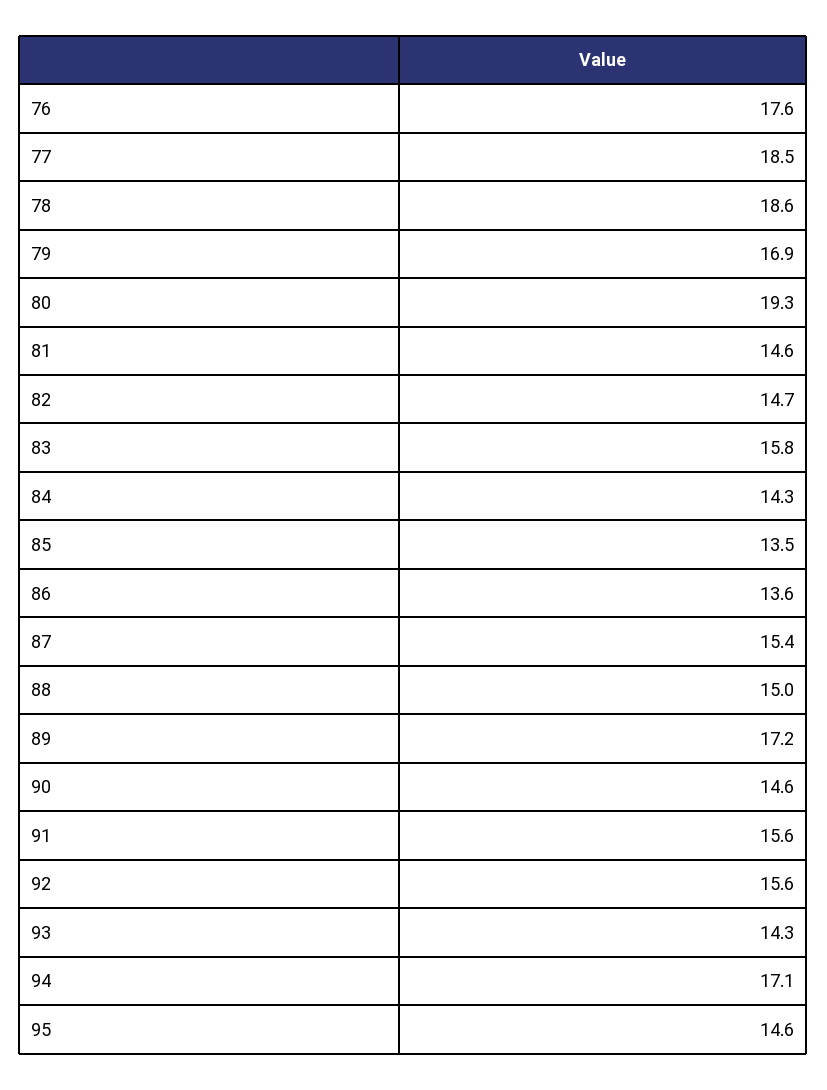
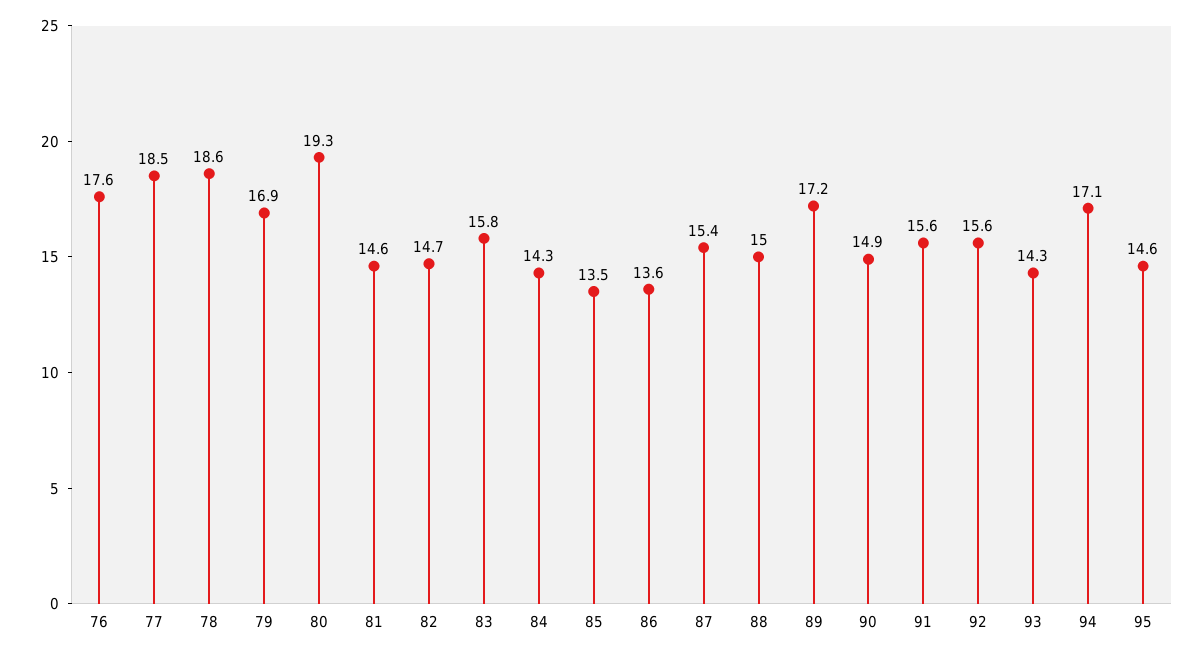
90: 14.6 -> 14.9

